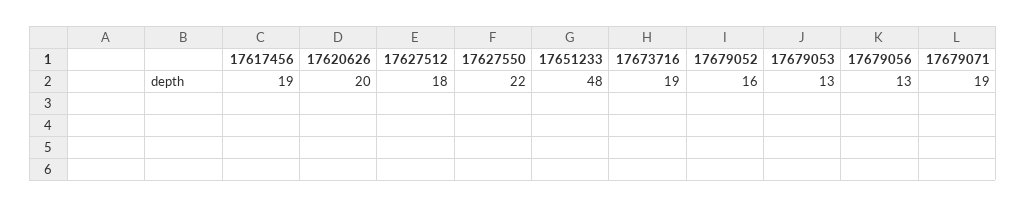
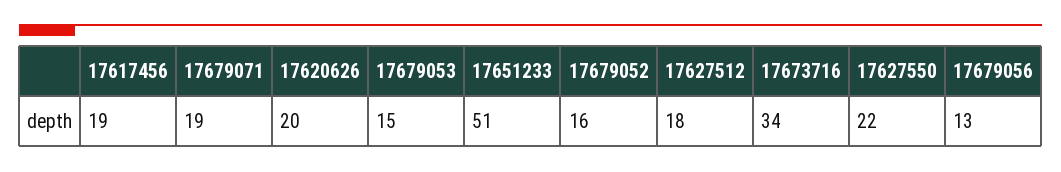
17651233: 48 -> 51
17673716: 19 -> 34
17679053: 13 -> 15

